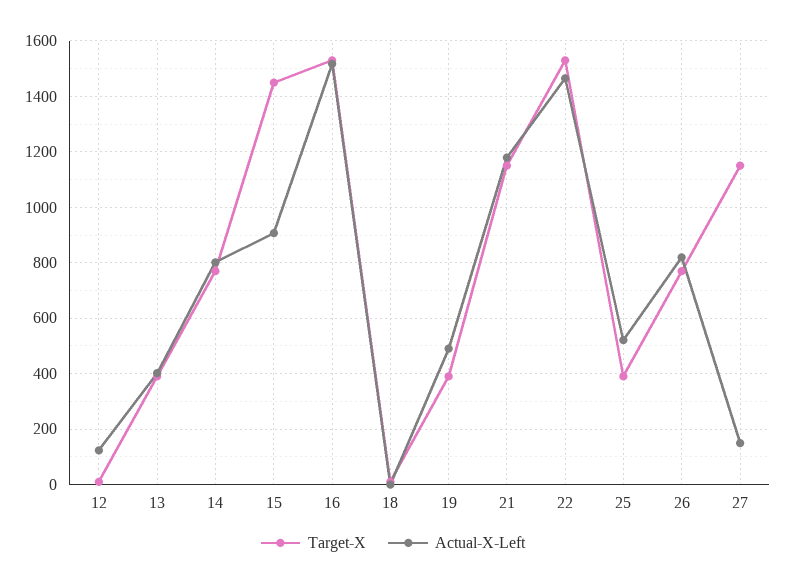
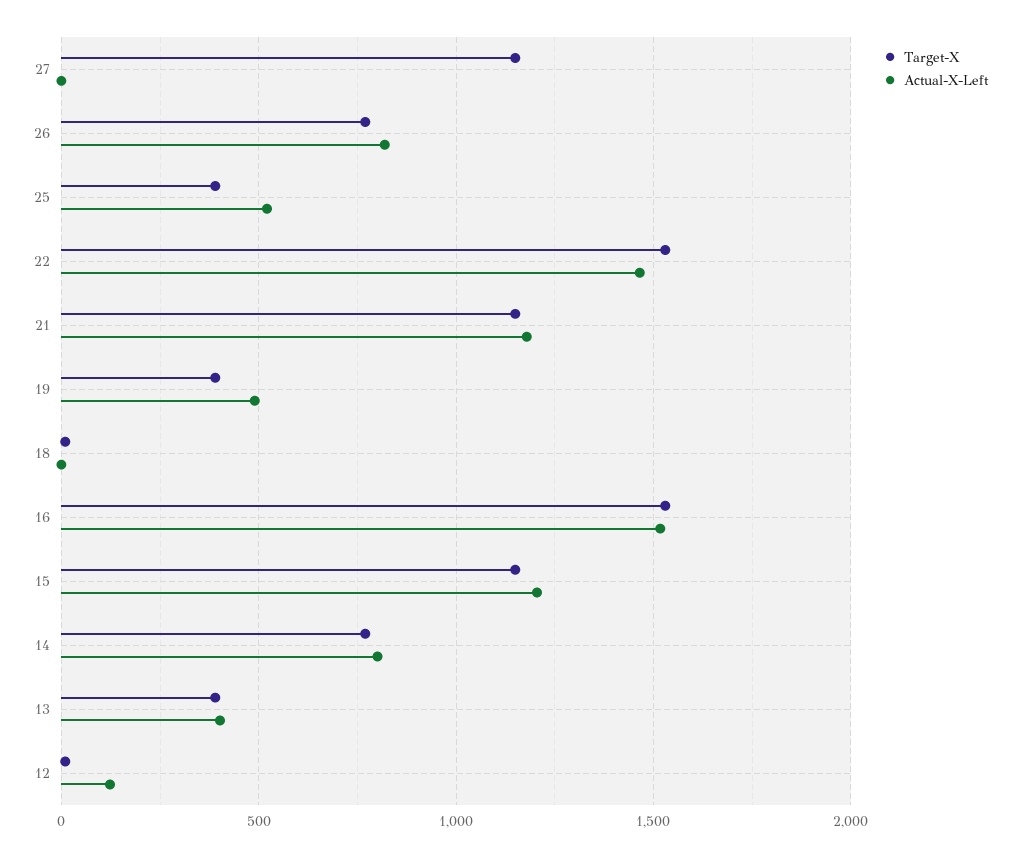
Target-X, 15: 1450 -> 1150
Actual-X-Left, 15: 900 -> 1200
Actual-X-Left, 27: 150 -> 0

